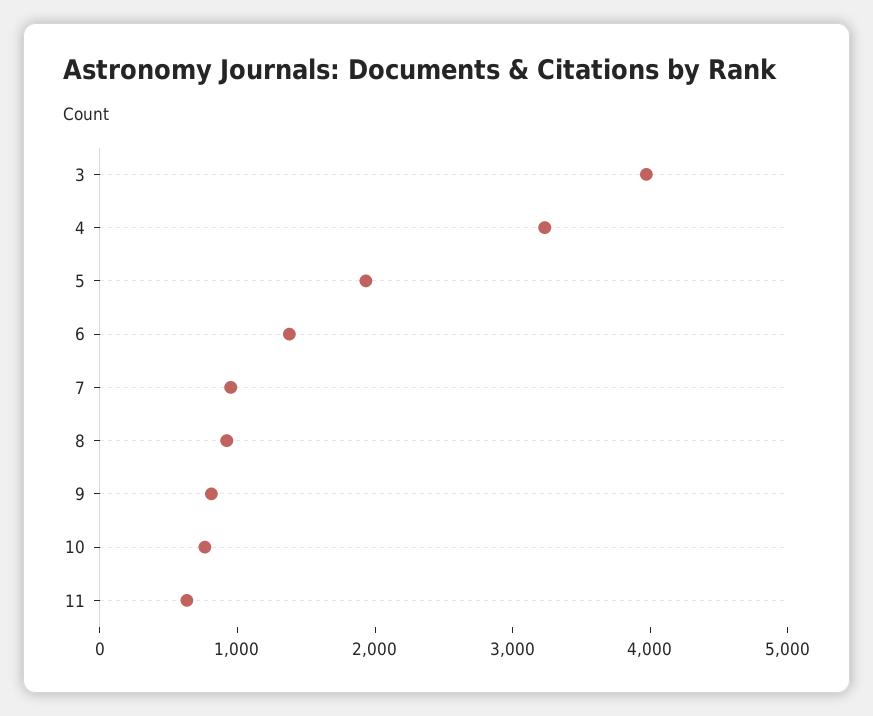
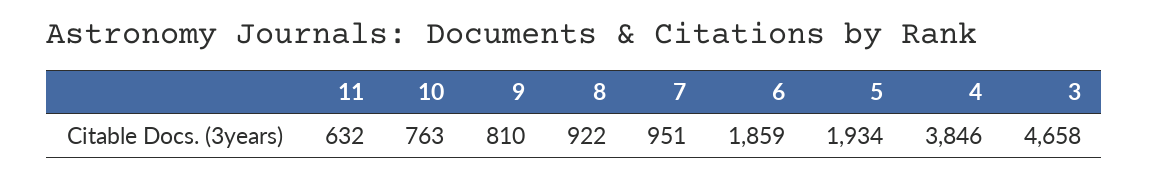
3: 4000 -> 4658
4: 3200 -> 3846
6: 1400 -> 1859

